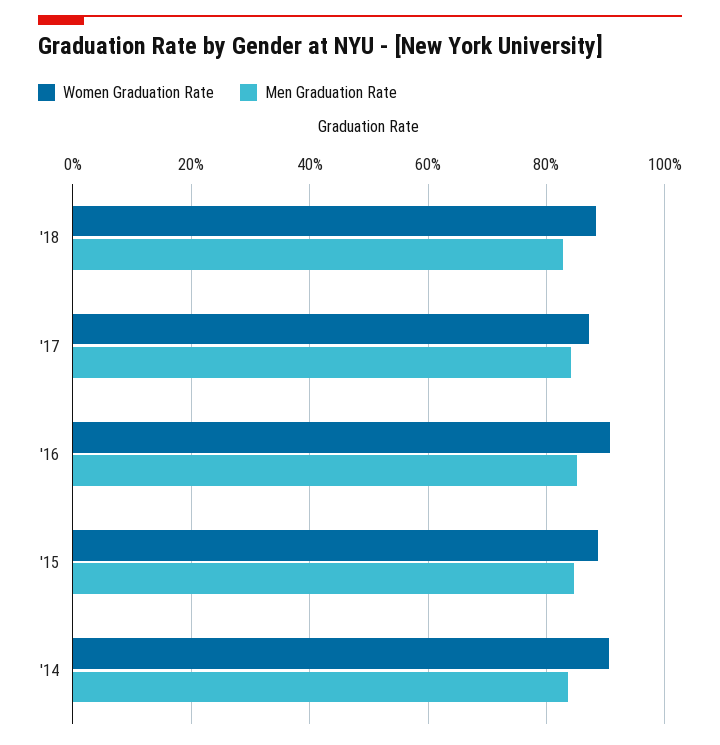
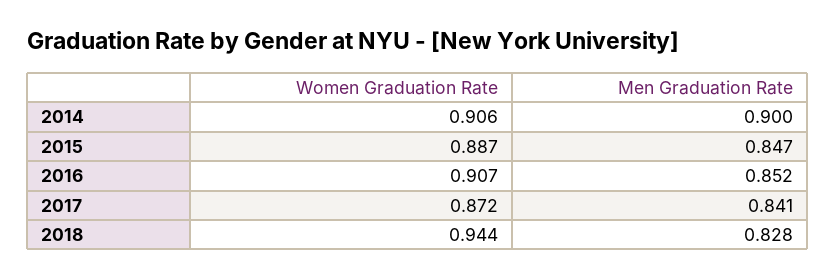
Women Graduation Rate, '18: 0.88 -> 0.944
Men Graduation Rate, '14: 0.84 -> 0.9

